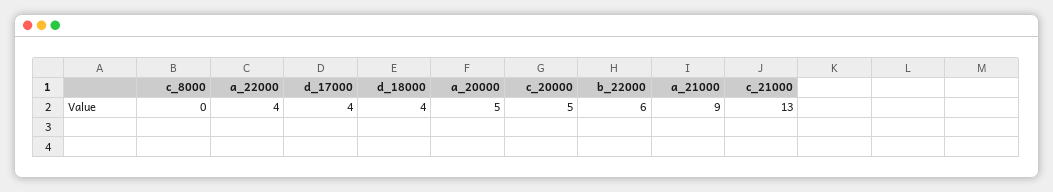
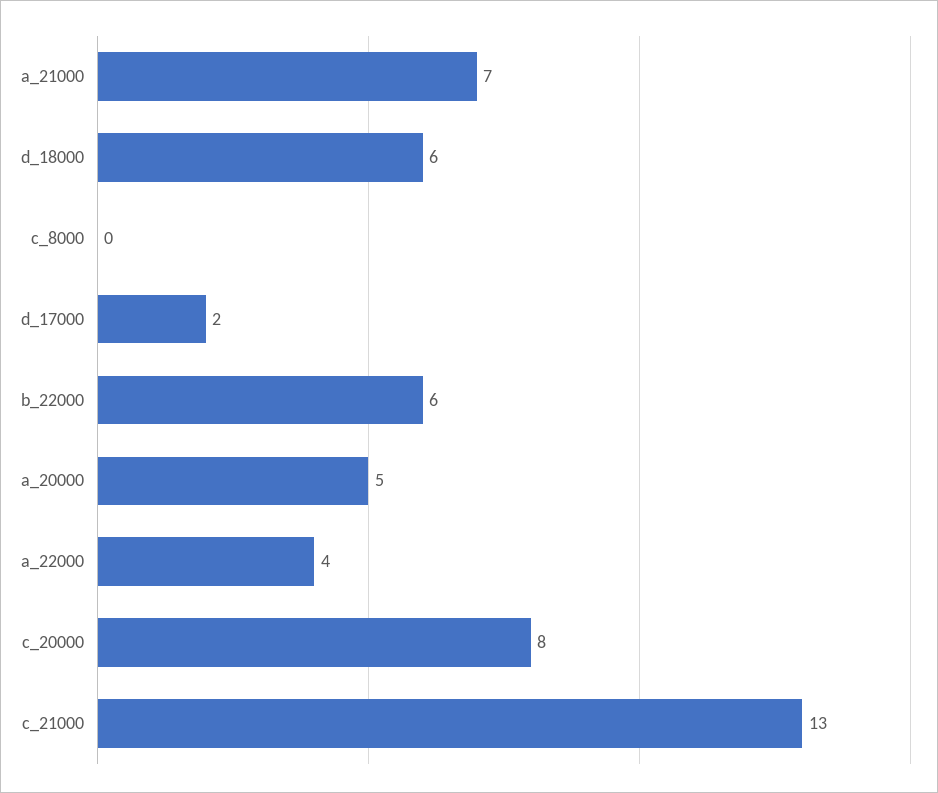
d_17000: 4 -> 2
d_18000: 4 -> 6
c_20000: 5 -> 8
a_21000: 9 -> 7

